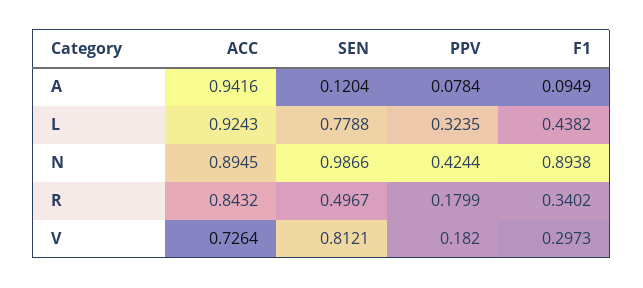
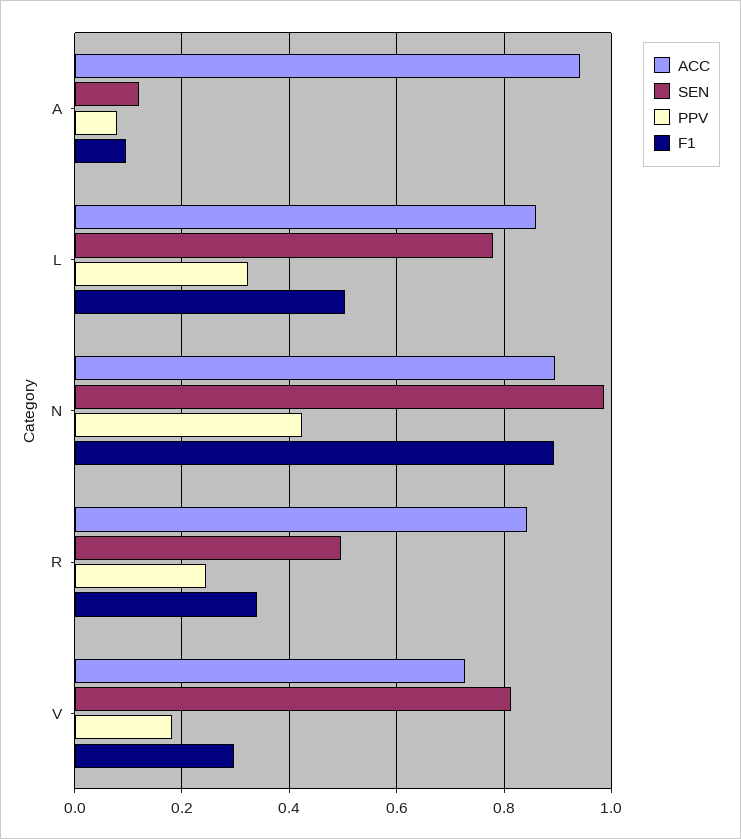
ACC, L: 0.9243 -> 0.86
F1, L: 0.4382 -> 0.5
PPV, R: 0.1799 -> 0.24

